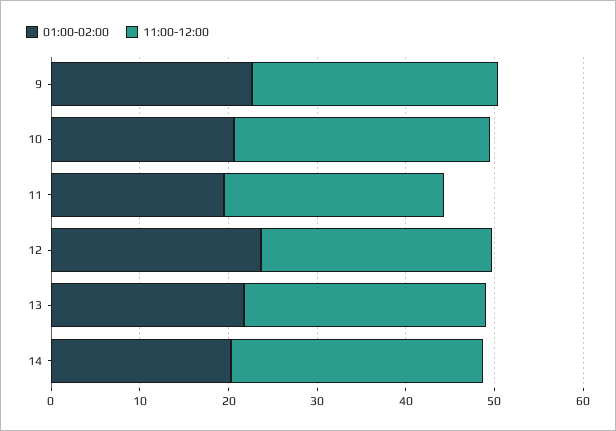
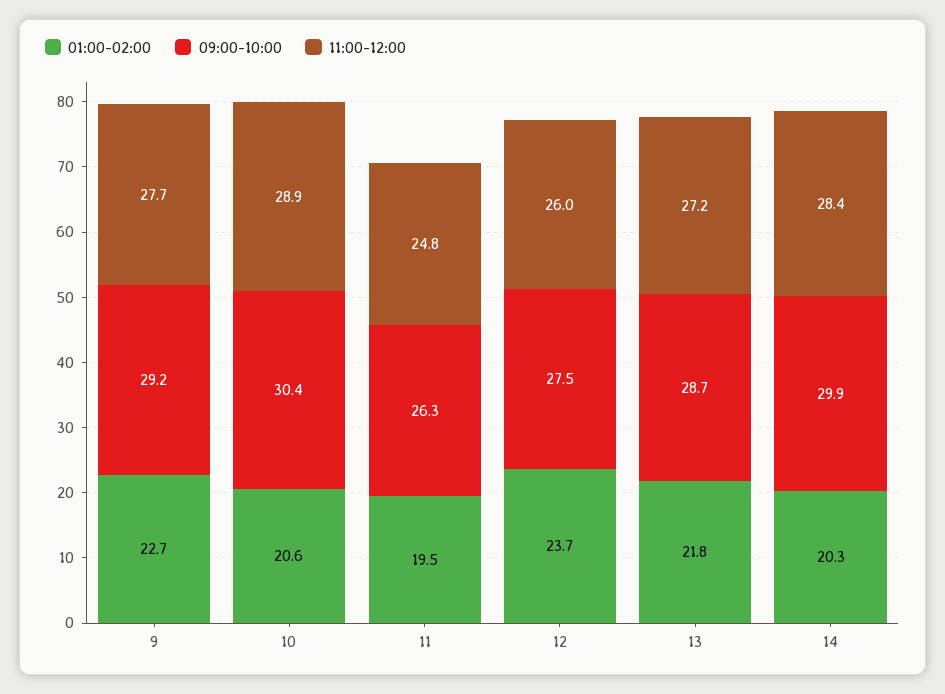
09:00-10:00, 9: none -> 29.2
09:00-10:00, 10: none -> 30.4
09:00-10:00, 11: none -> 26.3
09:00-10:00, 12: none -> 27.5
09:00-10:00, 13: none -> 28.7
09:00-10:00, 14: none -> 29.9

